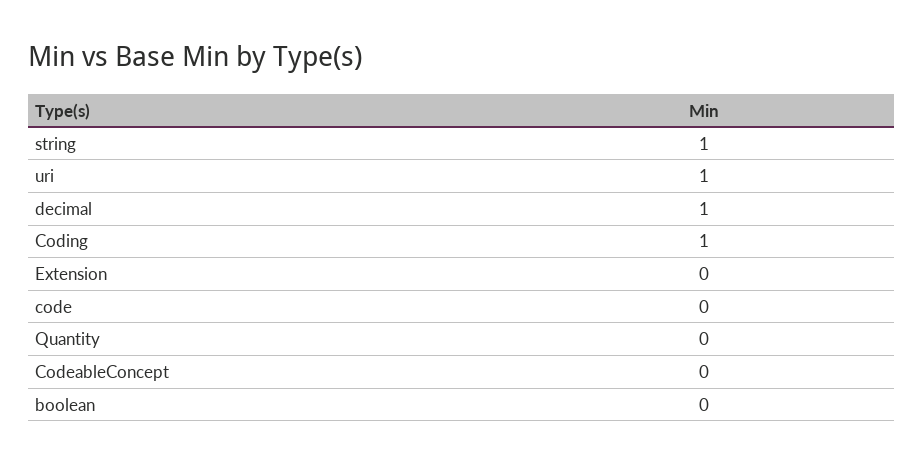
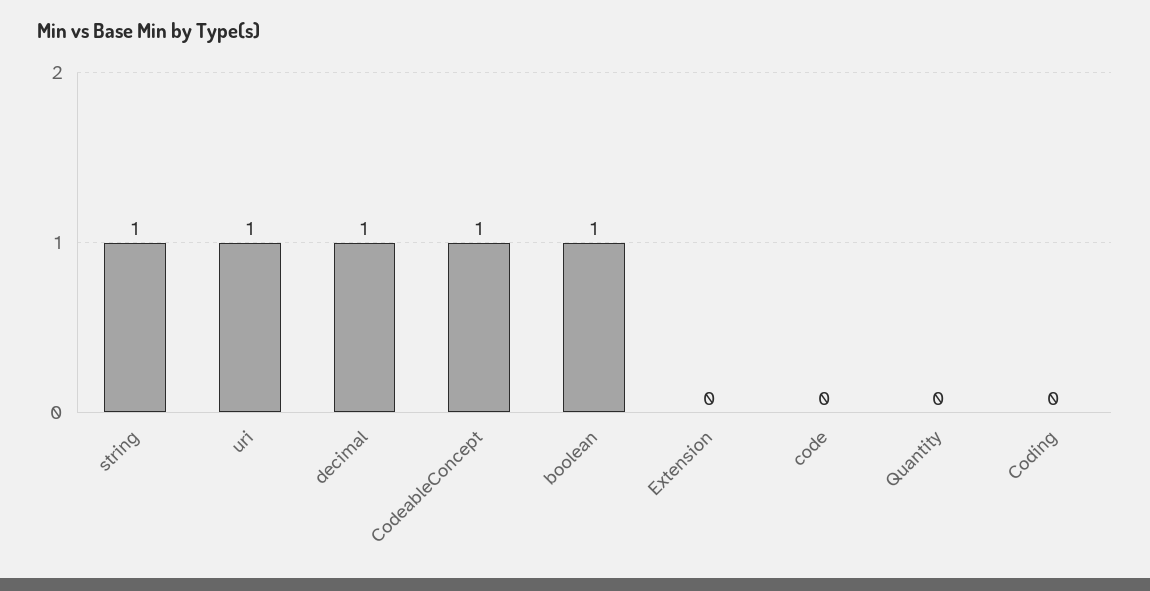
Coding: 1 -> 0
CodeableConcept: 0 -> 1
boolean: 0 -> 1

